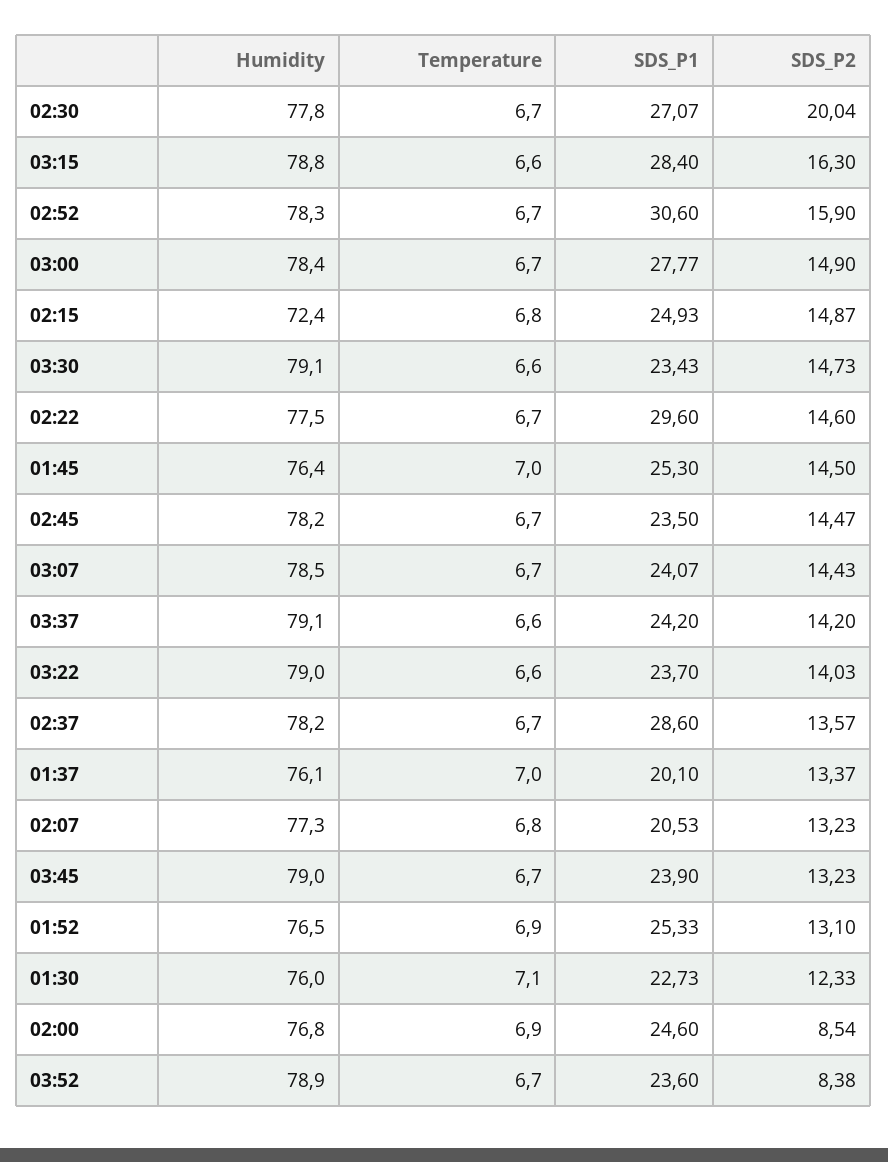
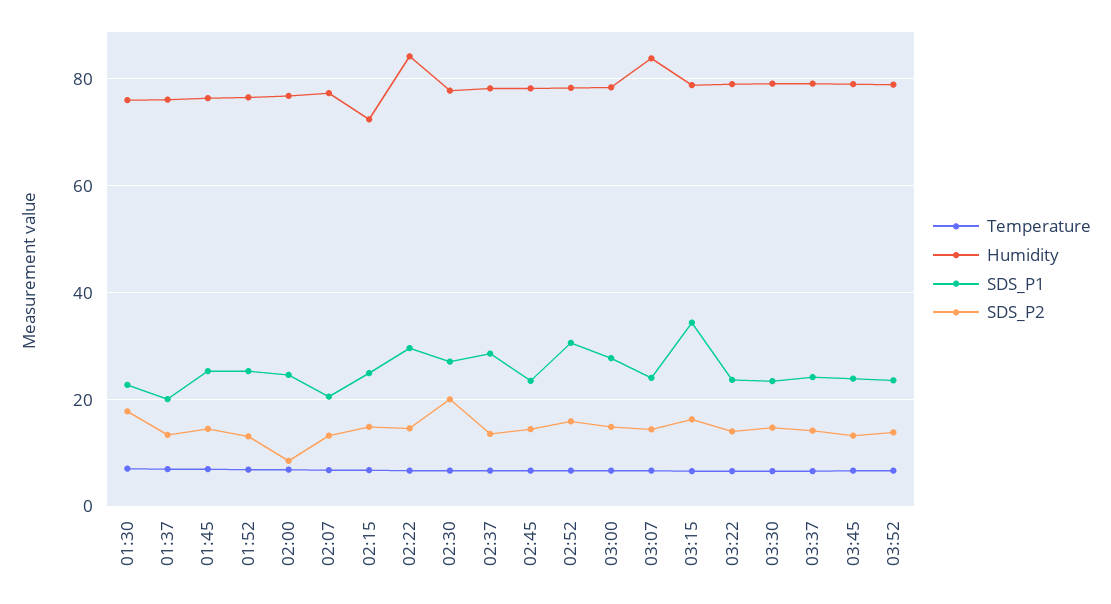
SDS_P1, 03:15: 28.4 -> 34
Humidity, 02:22: 77.5 -> 84
Humidity, 03:07: 78.5 -> 84
SDS_P2, 01:30: 12.33 -> 18
SDS_P2, 03:52: 8.38 -> 14

